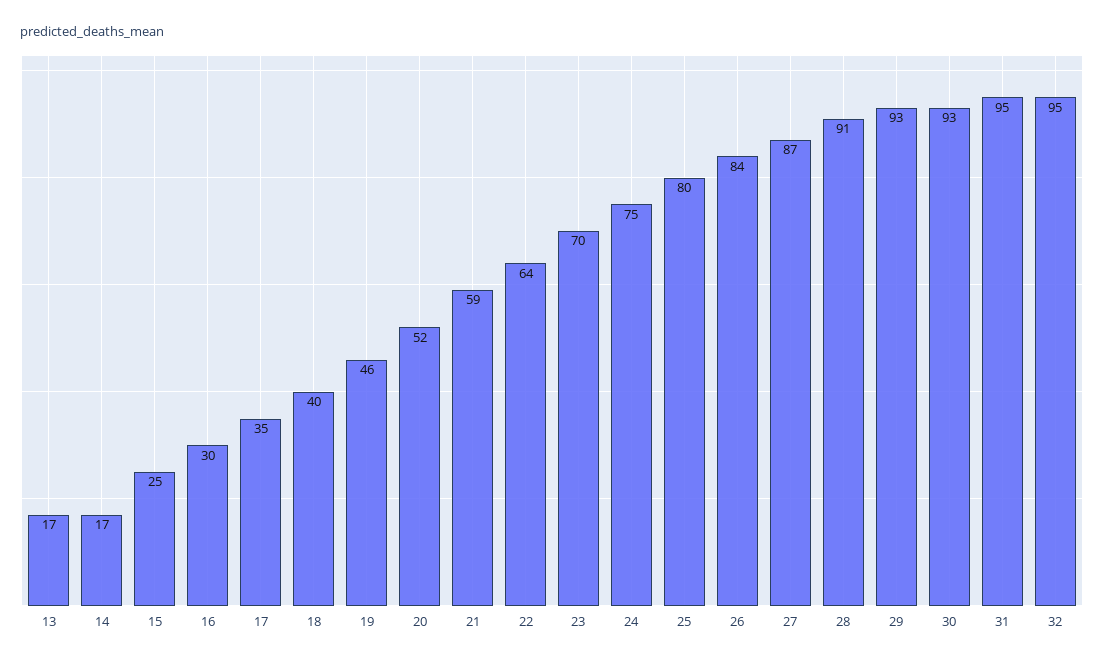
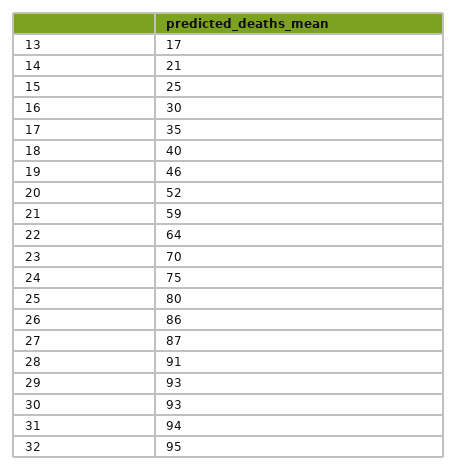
14: 17 -> 21
26: 84 -> 86
31: 95 -> 94

